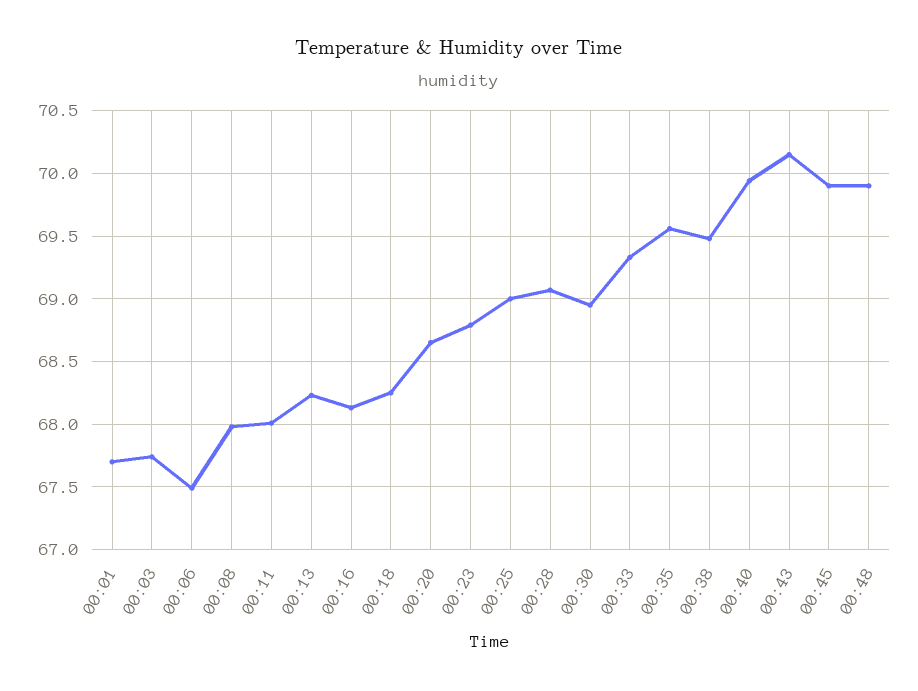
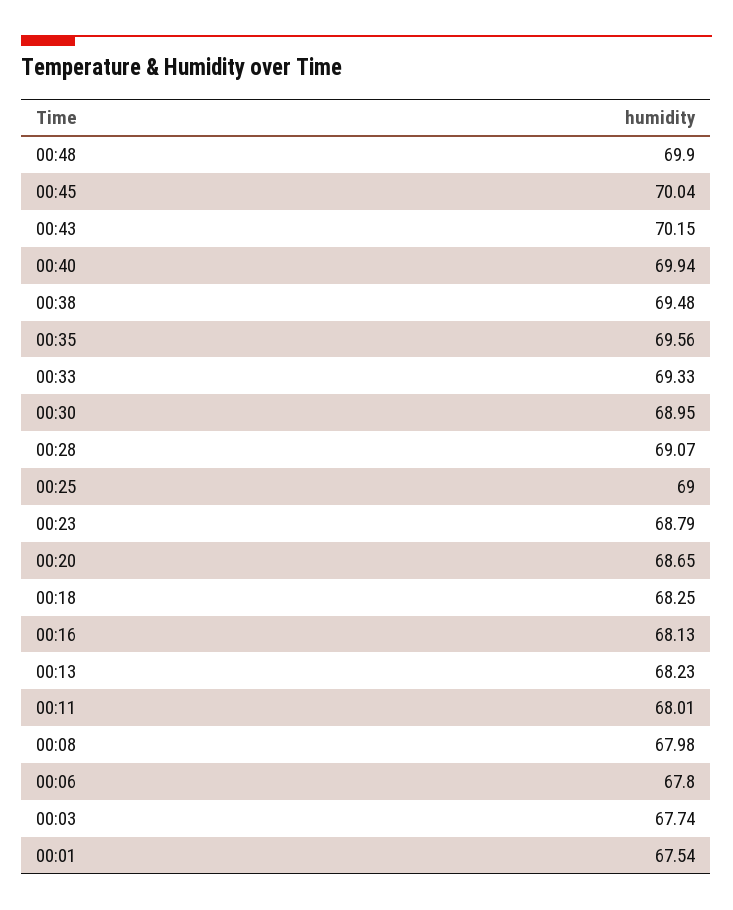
00:01: 67.7 -> 67.54
00:06: 67.5 -> 67.8
00:45: 69.9 -> 70.04

